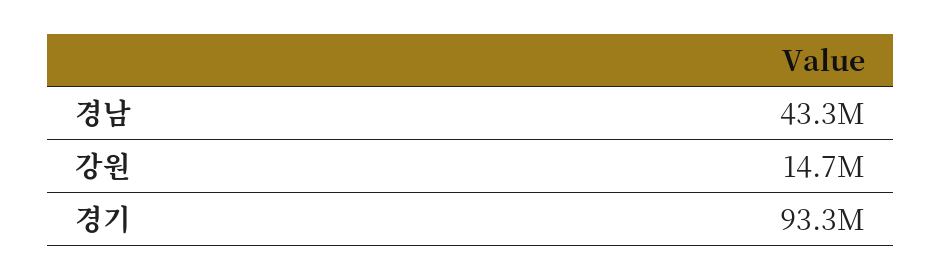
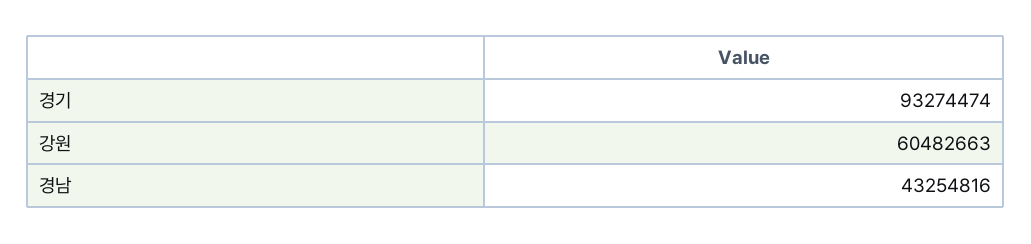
강원: 14700000 -> 60482663

